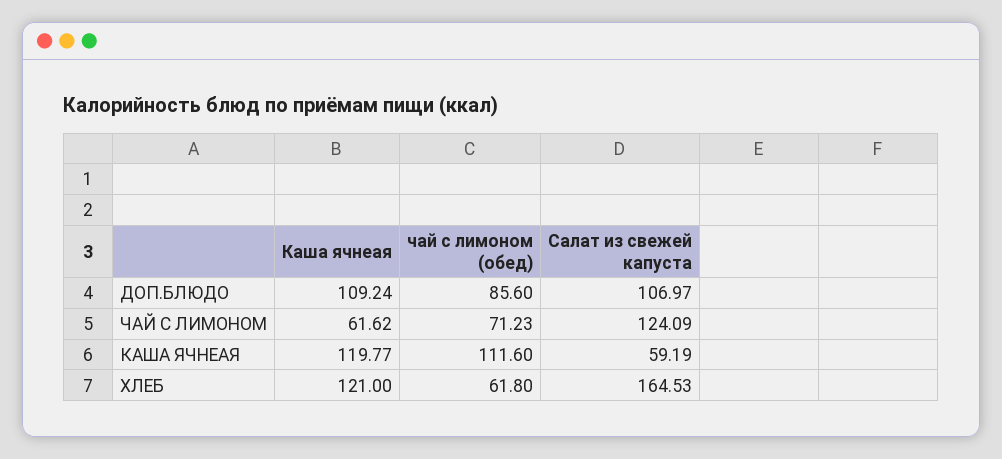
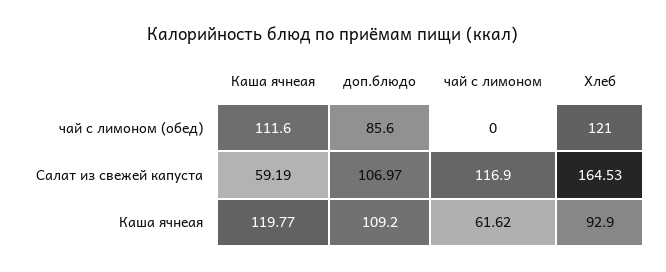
Каша ячнеая, ДОП.БЛЮДО: 109.24 -> 109.2
чай с лимоном (обед), ЧАЙ С ЛИМОНОМ: 71.23 -> 0
Салат из свежей капуста, ЧАЙ С ЛИМОНОМ: 124.09 -> 116.9
Каша ячнеая, ХЛЕБ: 121 -> 92.9
чай с лимоном (обед), ХЛЕБ: 61.8 -> 121

